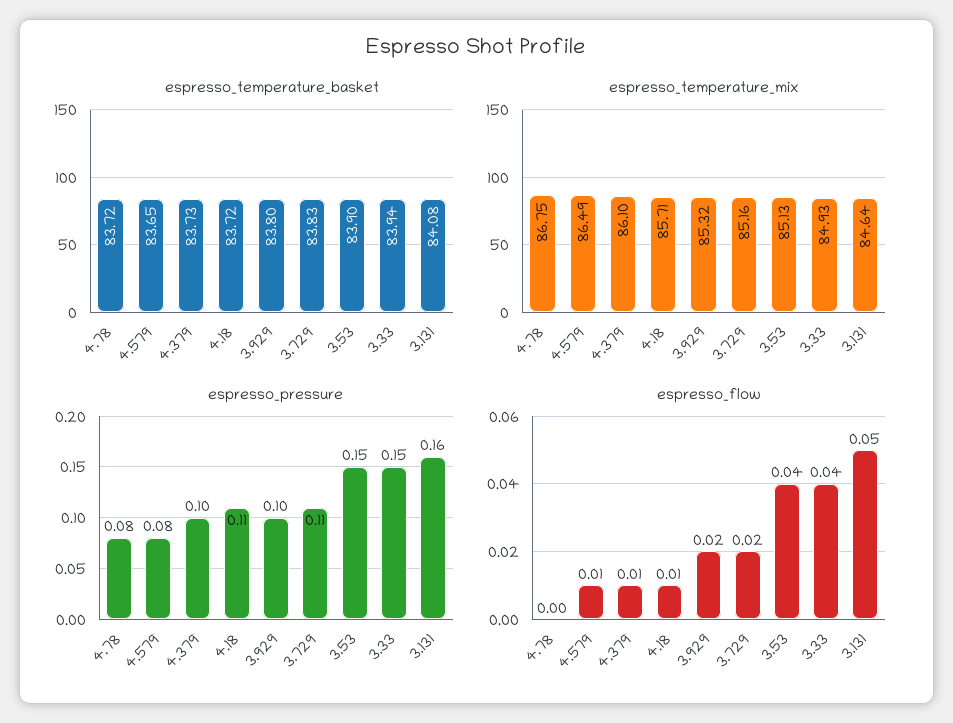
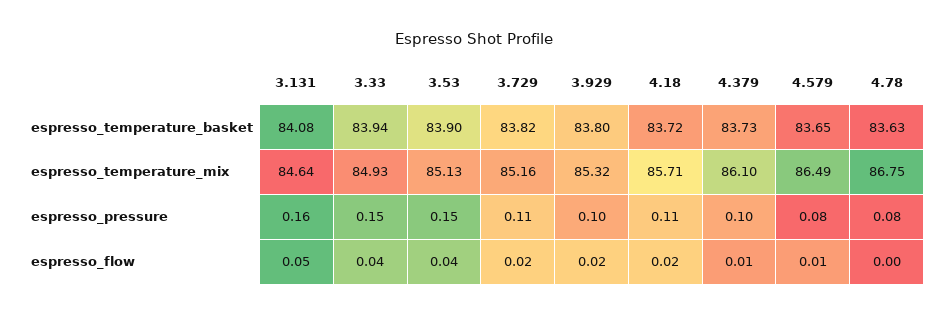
espresso_temperature_basket, 4.78: 83.72 -> 83.63
espresso_temperature_basket, 3.729: 83.83 -> 83.82
espresso_flow, 4.18: 0.01 -> 0.02

